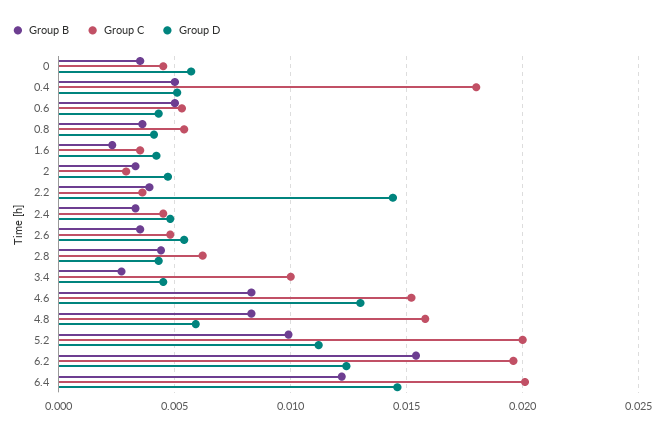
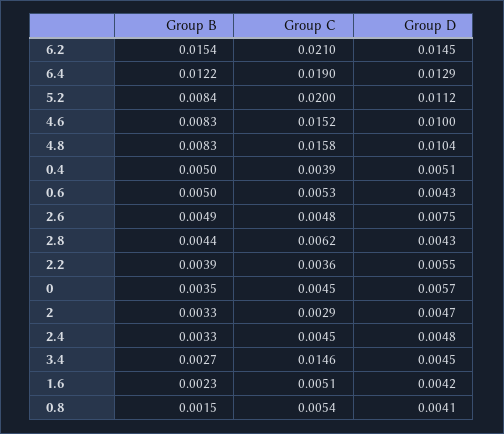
Group C, 0.4: 0.018 -> 0.0039
Group B, 0.8: 0.0035 -> 0.0015
Group C, 1.6: 0.0035 -> 0.0051
Group D, 2.2: 0.0145 -> 0.0055
Group B, 2.6: 0.0035 -> 0.0049
Group D, 2.6: 0.0055 -> 0.0075
Group C, 3.4: 0.01 -> 0.0146
Group D, 4.6: 0.013 -> 0.01
Group D, 4.8: 0.006 -> 0.0104
Group B, 5.2: 0.01 -> 0.0084
Group C, 6.2: 0.0195 -> 0.021
Group D, 6.2: 0.0125 -> 0.0145
Group C, 6.4: 0.02 -> 0.019
Group D, 6.4: 0.0145 -> 0.0129

